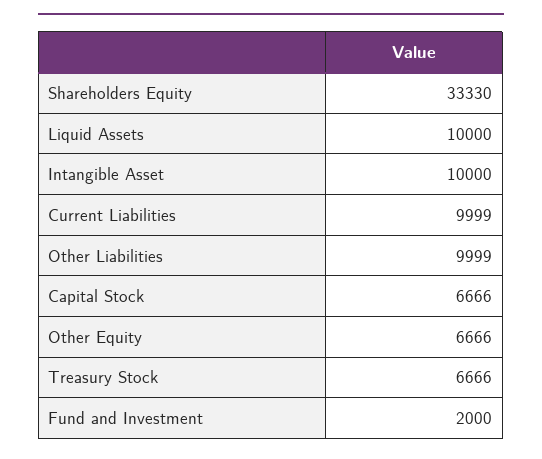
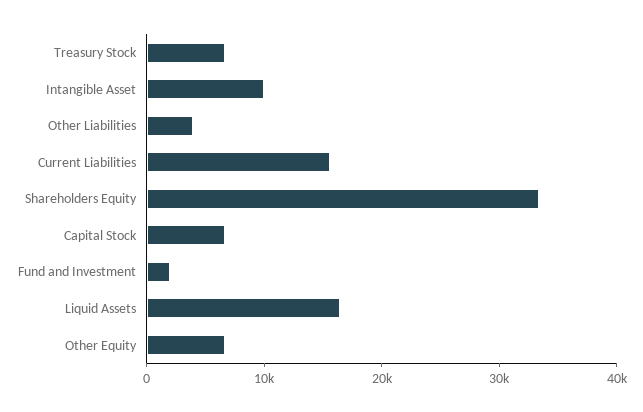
Liquid Assets: 10000 -> 16000
Current Liabilities: 9999 -> 16000
Other Liabilities: 9999 -> 4000

